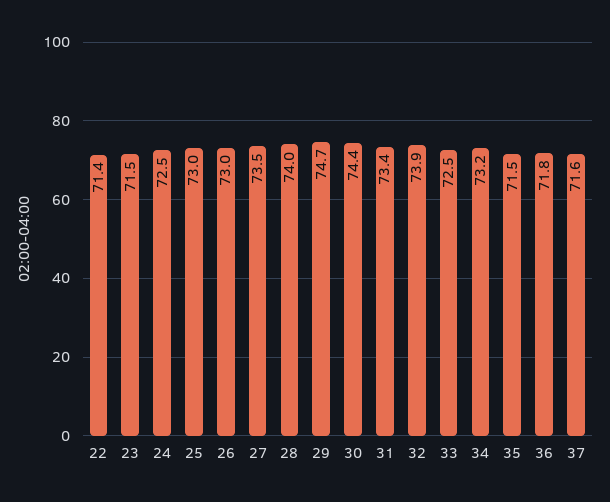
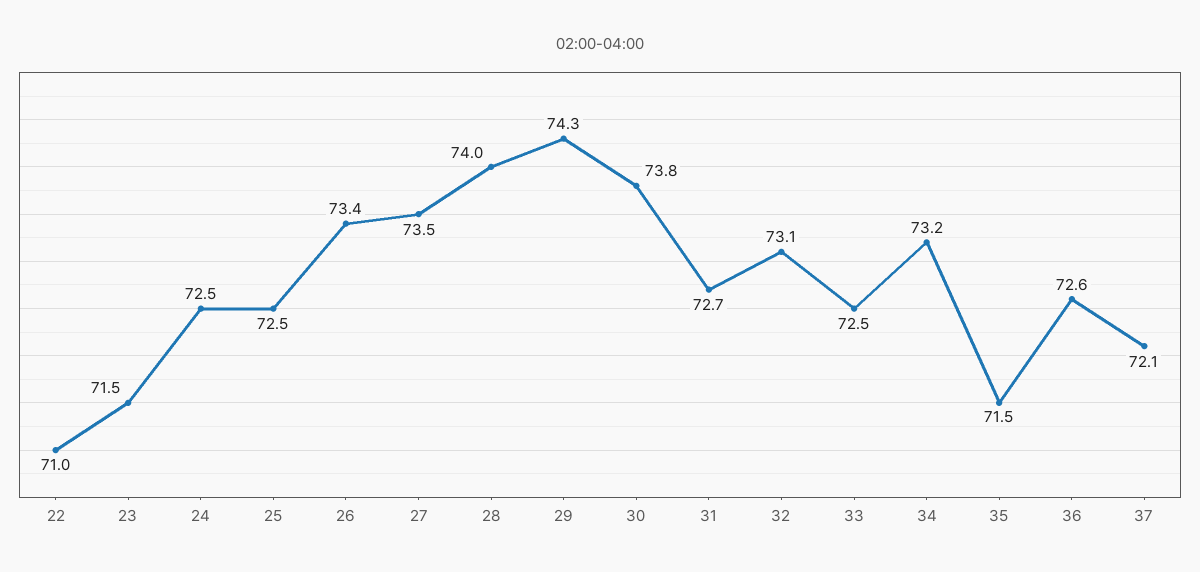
22: 71.4 -> 71
25: 73 -> 72.5
26: 73 -> 73.4
29: 74.7 -> 74.3
30: 74.4 -> 73.8
31: 73.4 -> 72.7
32: 73.9 -> 73.1
36: 71.8 -> 72.6
37: 71.6 -> 72.1

